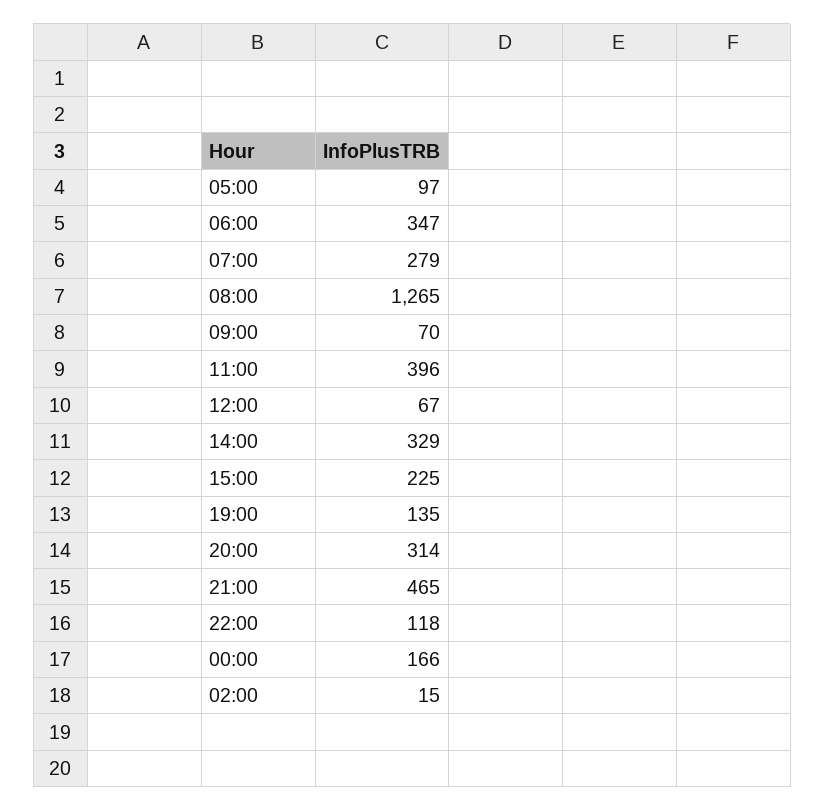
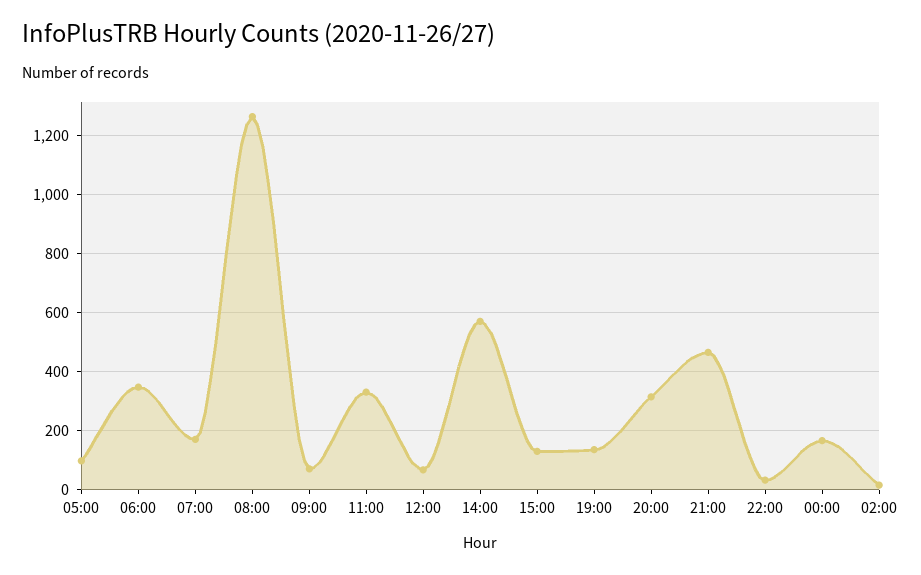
07:00: 279 -> 175
11:00: 396 -> 325
14:00: 329 -> 575
15:00: 225 -> 125
22:00: 118 -> 25

